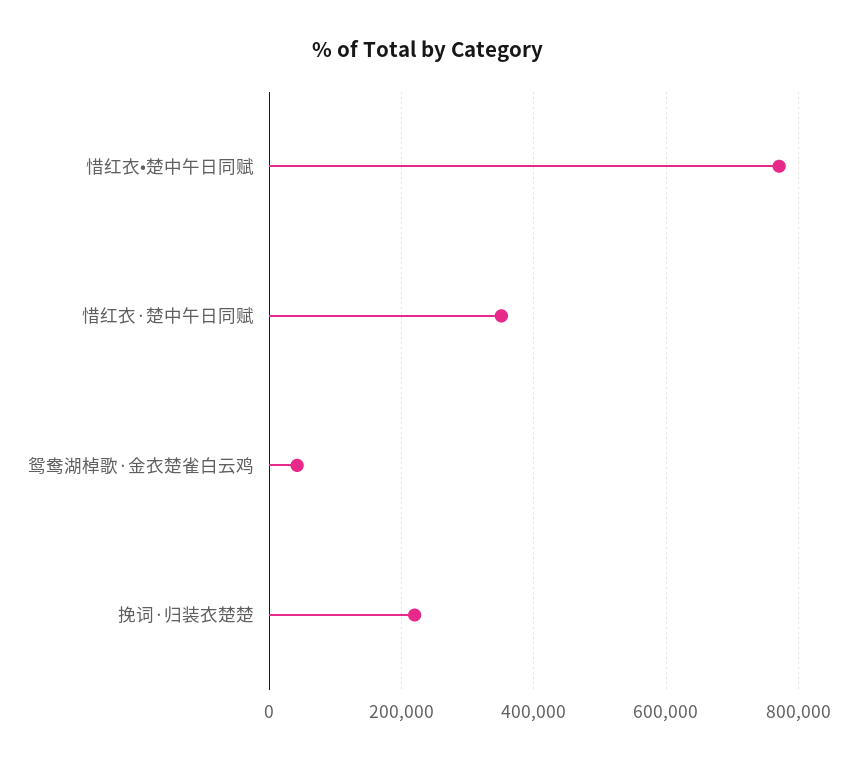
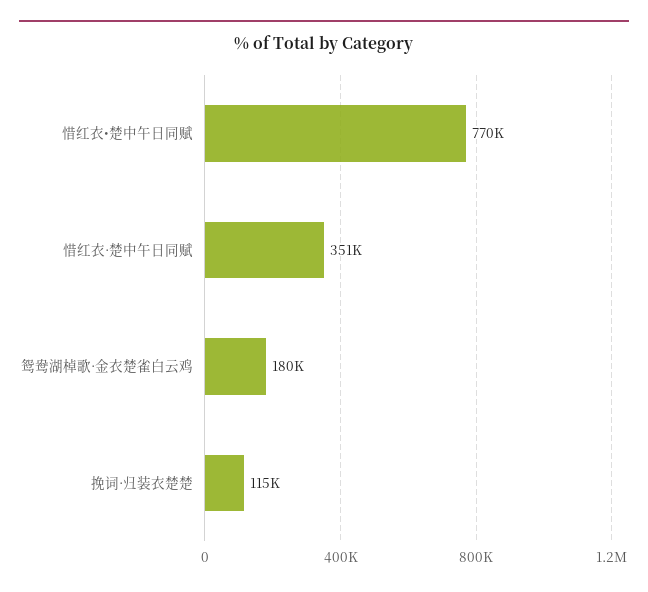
鸳鸯湖棹歌·金衣楚雀白云鸡: 40000 -> 180000
挽词·归装衣楚楚: 220000 -> 115000

